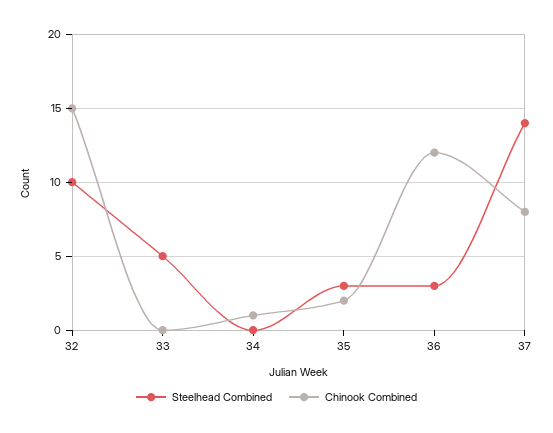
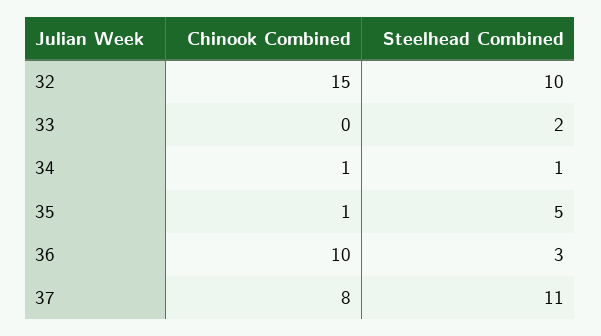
Steelhead Combined, 33: 5 -> 2
Steelhead Combined, 34: 0 -> 1
Steelhead Combined, 35: 3 -> 5
Chinook Combined, 35: 2 -> 1
Chinook Combined, 36: 12 -> 10
Steelhead Combined, 37: 14 -> 11

